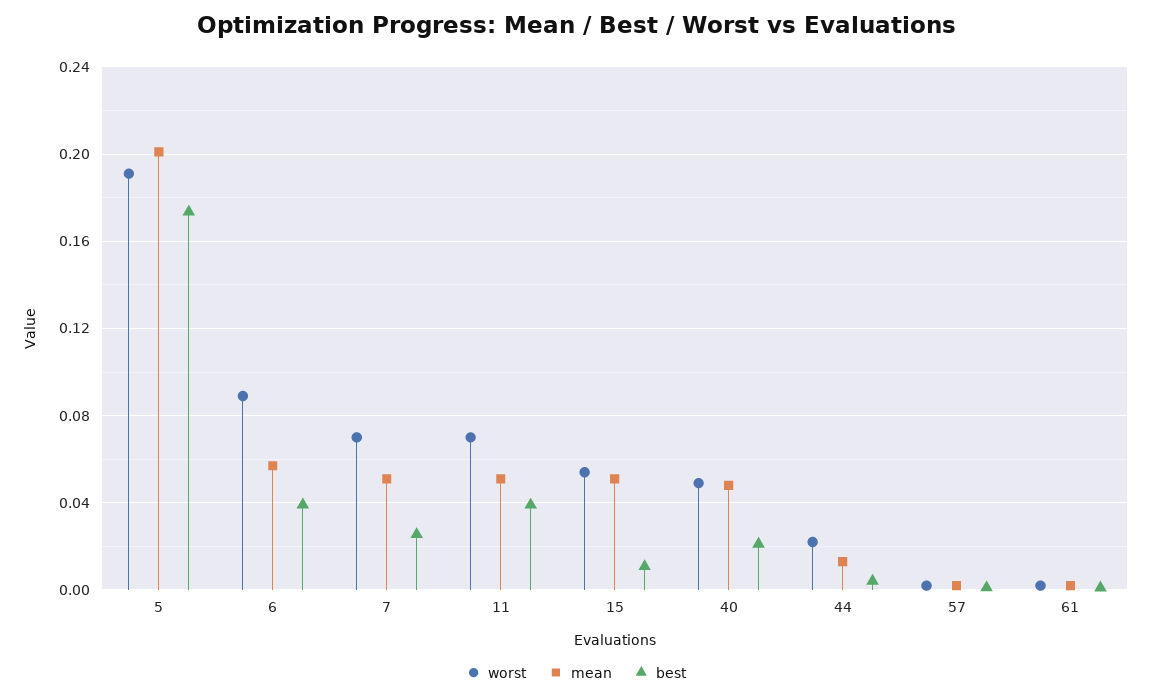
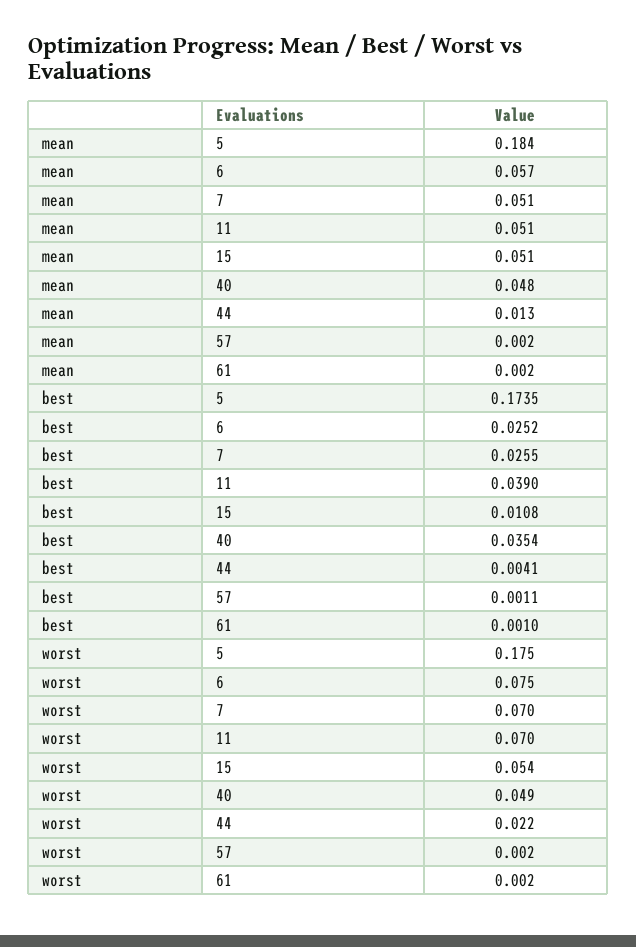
worst, 5: 0.19 -> 0.175
mean, 5: 0.2 -> 0.184
worst, 6: 0.09 -> 0.075
best, 6: 0.04 -> 0.0252
best, 40: 0.02 -> 0.0354

